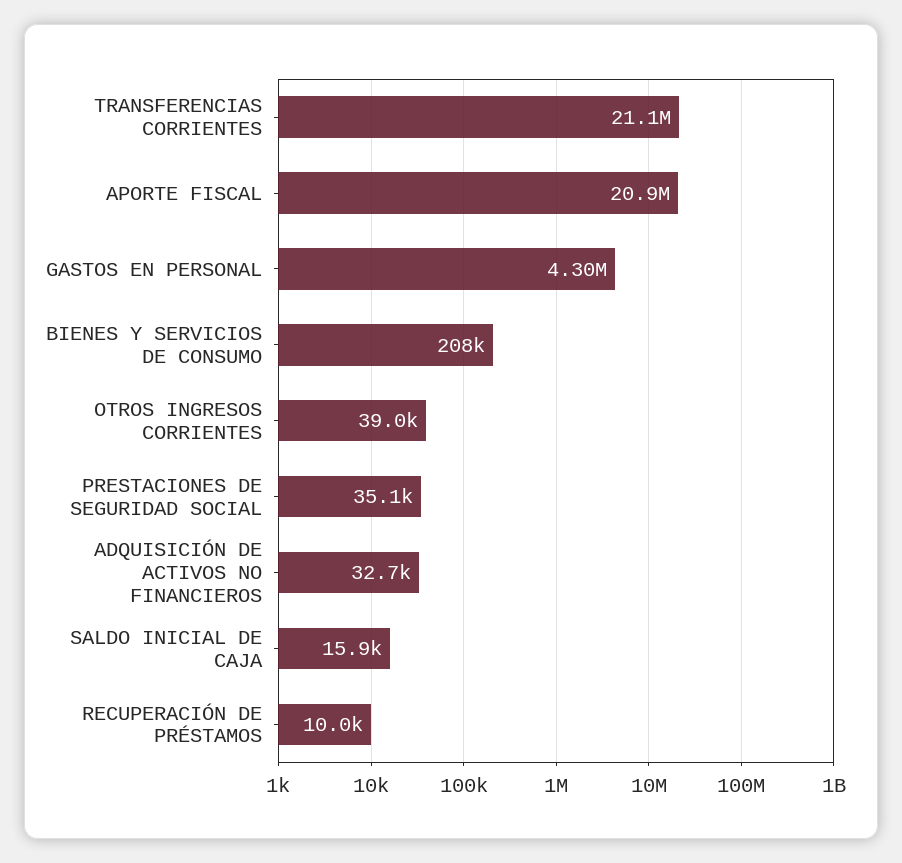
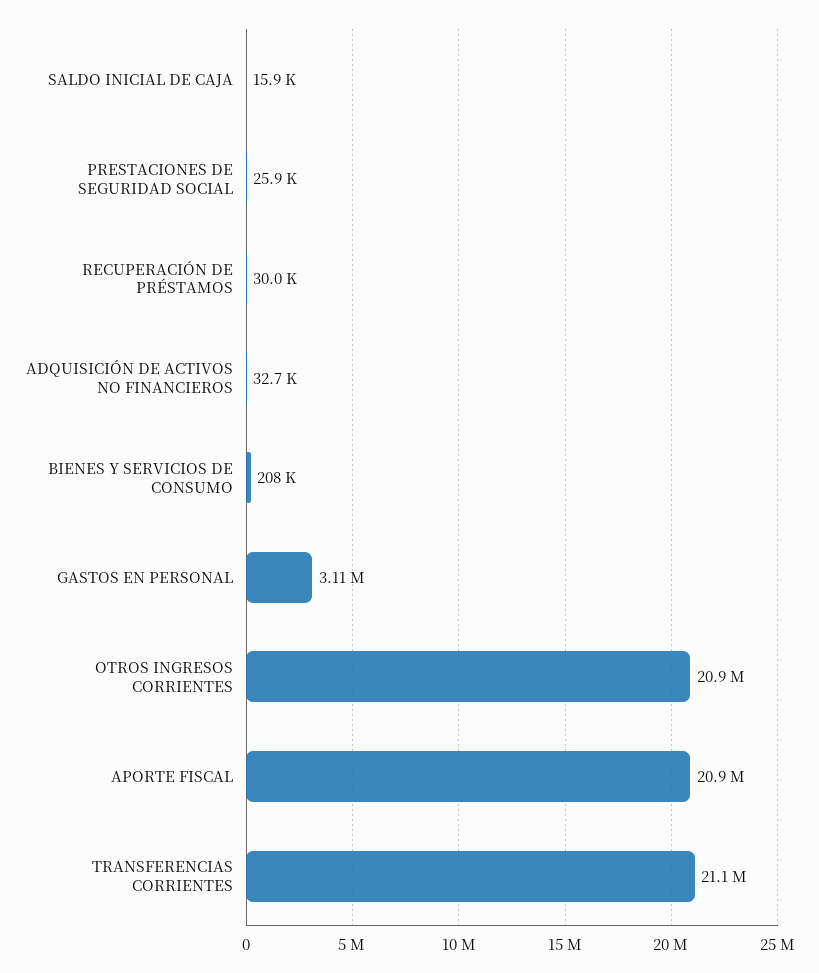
GASTOS EN PERSONAL: 4300000 -> 3110000
OTROS INGRESOS CORRIENTES: 39000 -> 20900000
PRESTACIONES DE SEGURIDAD SOCIAL: 35100 -> 25900
RECUPERACIÓN DE PRÉSTAMOS: 10000 -> 30000

